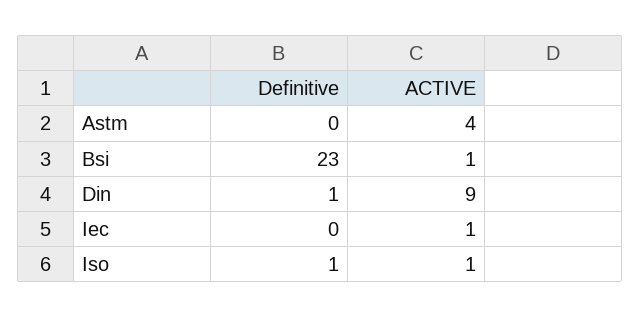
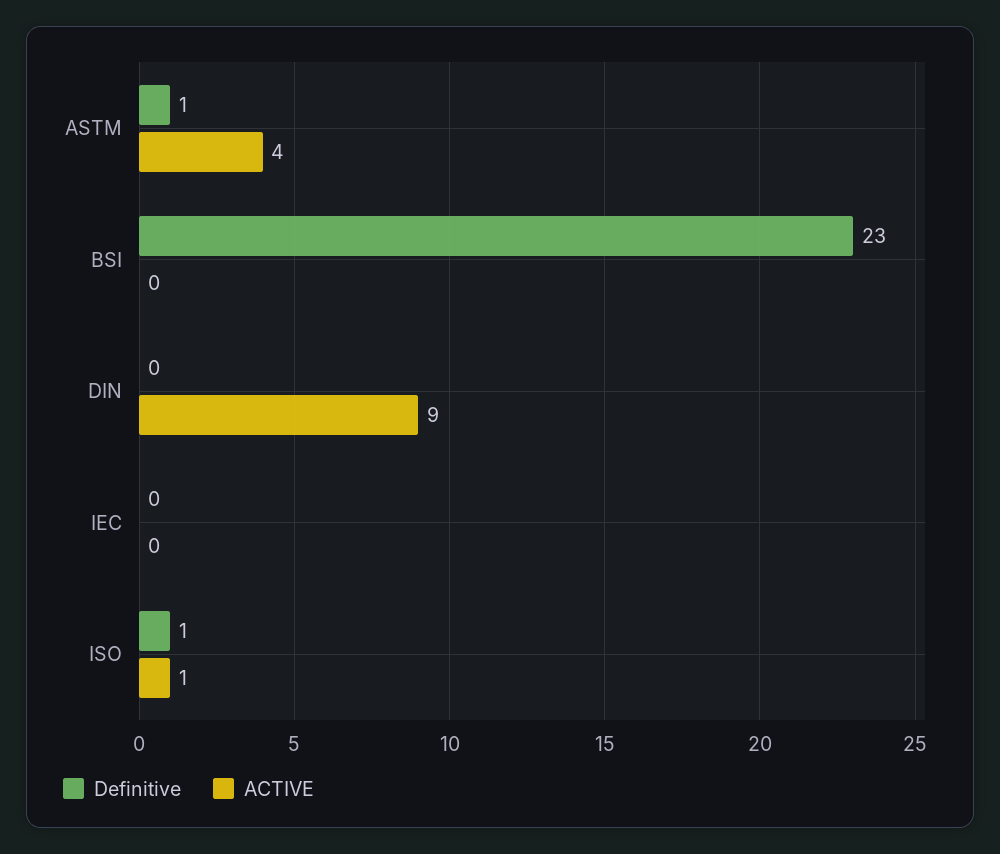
Definitive, Astm: 0 -> 1
ACTIVE, Bsi: 1 -> 0
Definitive, Din: 1 -> 0
ACTIVE, Iec: 1 -> 0

